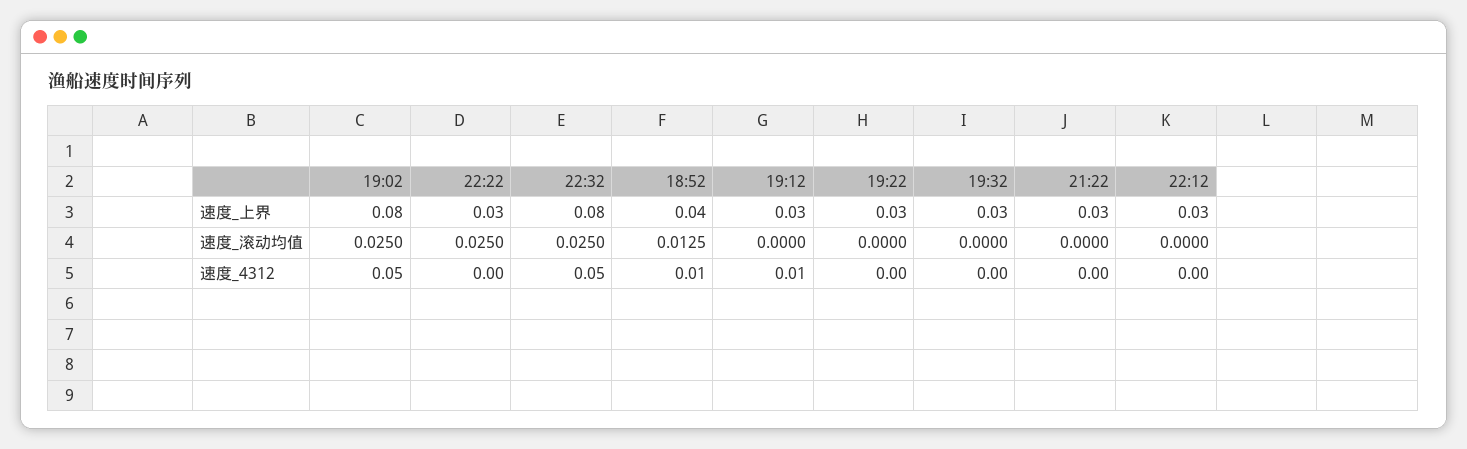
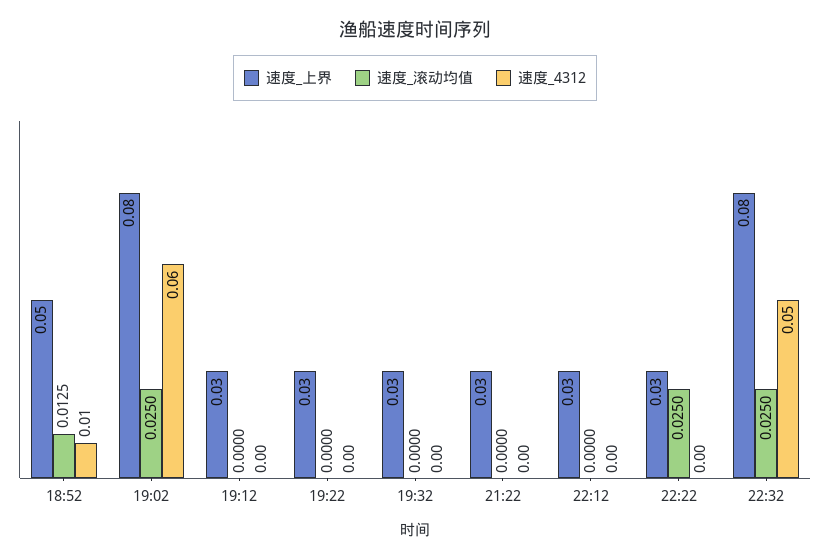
速度_上界, 18:52: 0.04 -> 0.05
速度_4312, 19:02: 0.05 -> 0.06
速度_4312, 19:12: 0.01 -> 0

